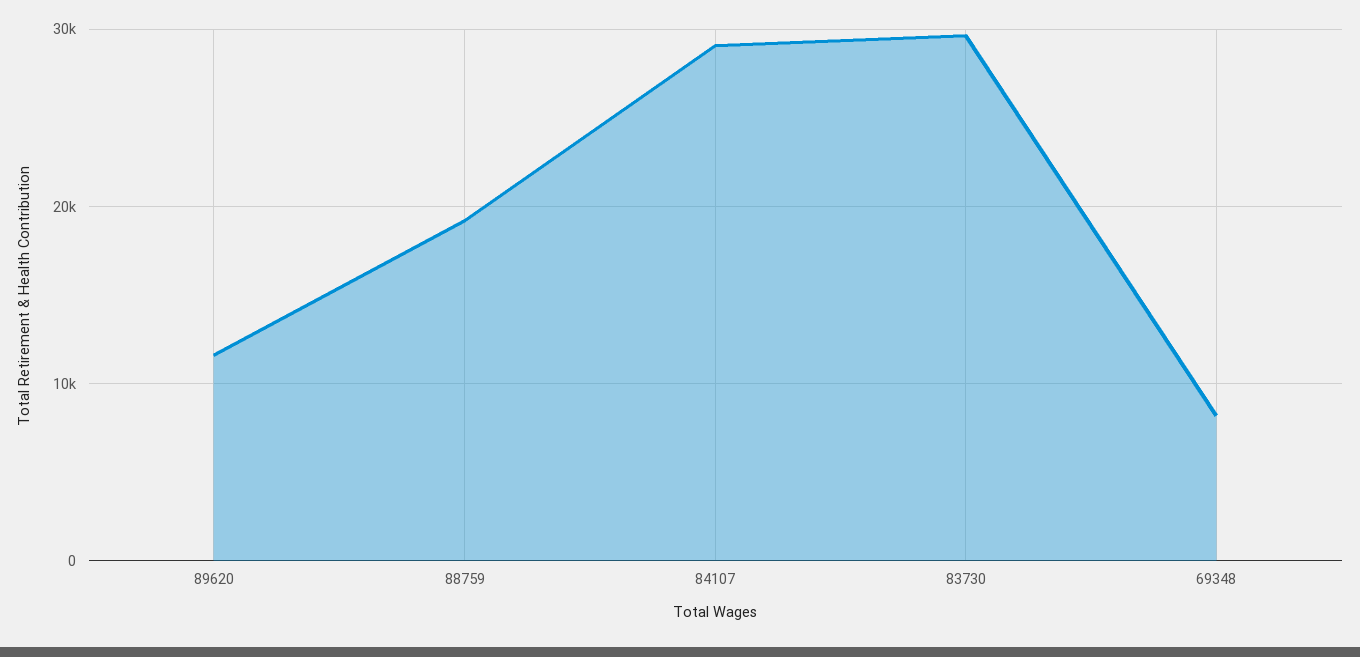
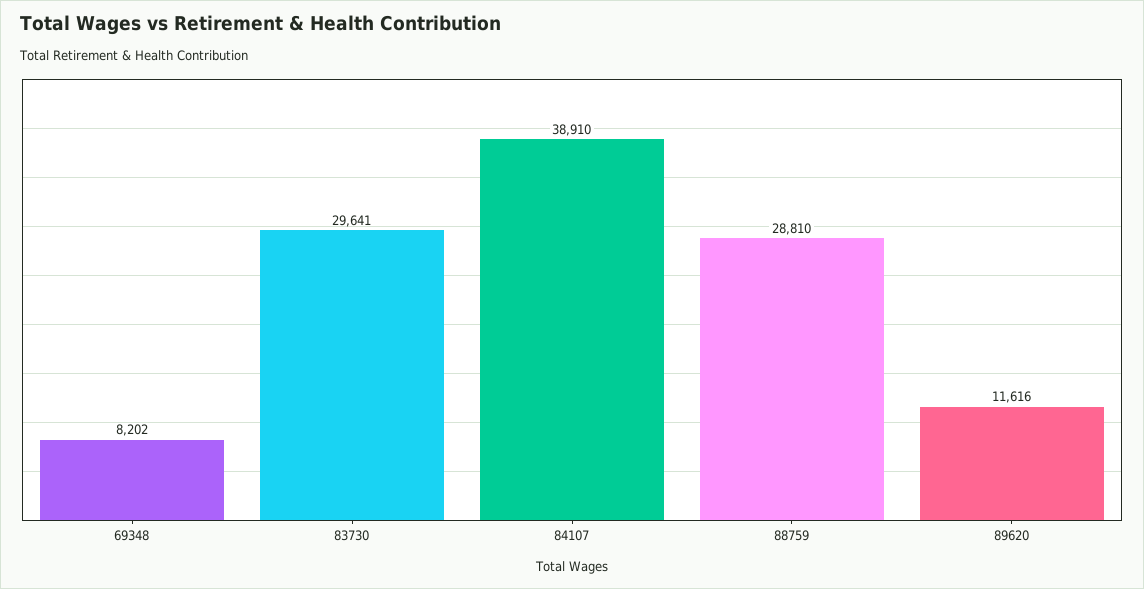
88759: 19000 -> 28810
84107: 29000 -> 38910

